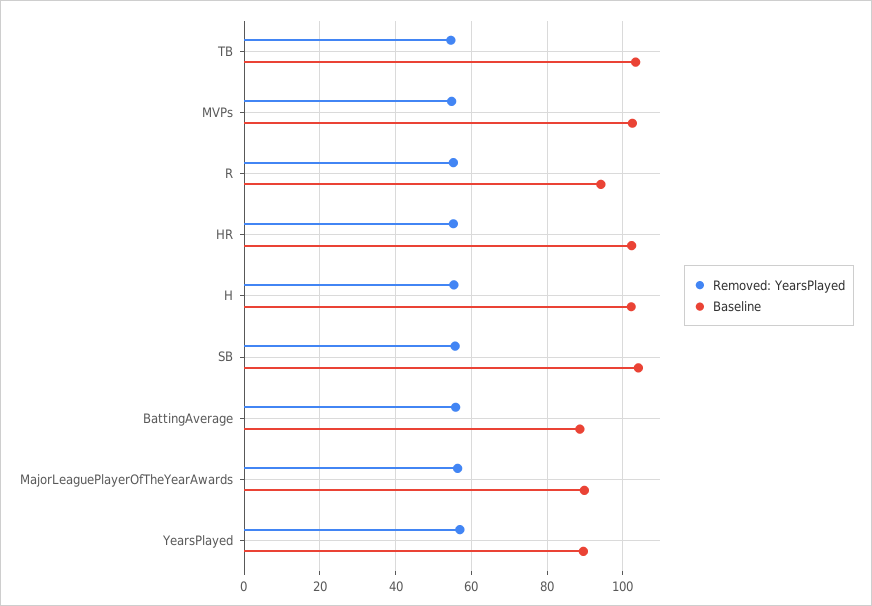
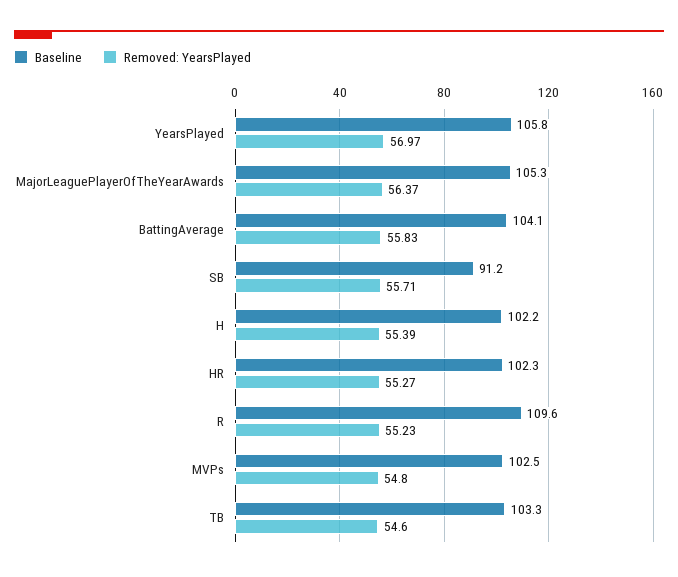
Baseline, R: 94 -> 109.6
Baseline, SB: 104 -> 91.2
Baseline, BattingAverage: 88 -> 104.1
Baseline, MajorLeaguePlayerOfTheYearAwards: 90 -> 105.3
Baseline, YearsPlayed: 90 -> 105.8

